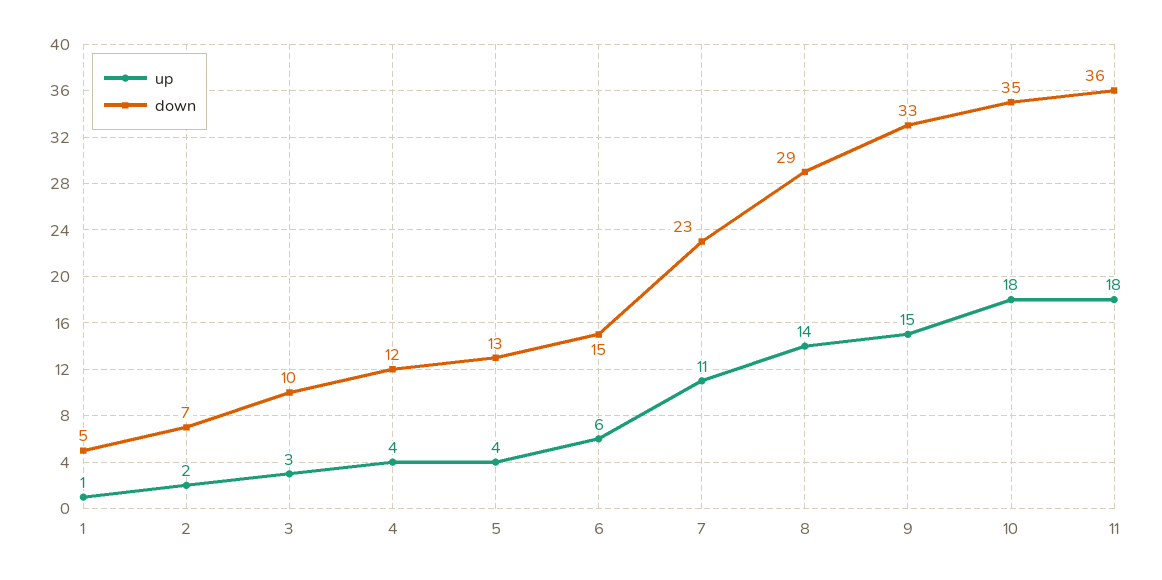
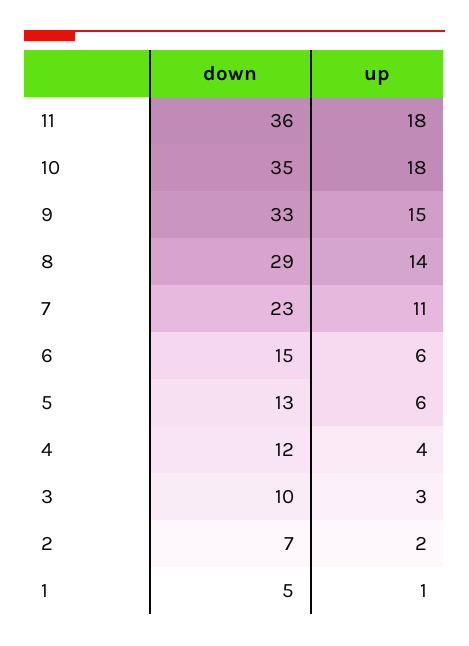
up, 5: 4 -> 6

